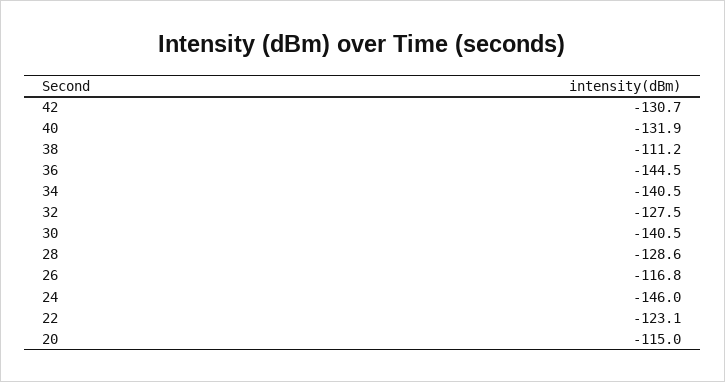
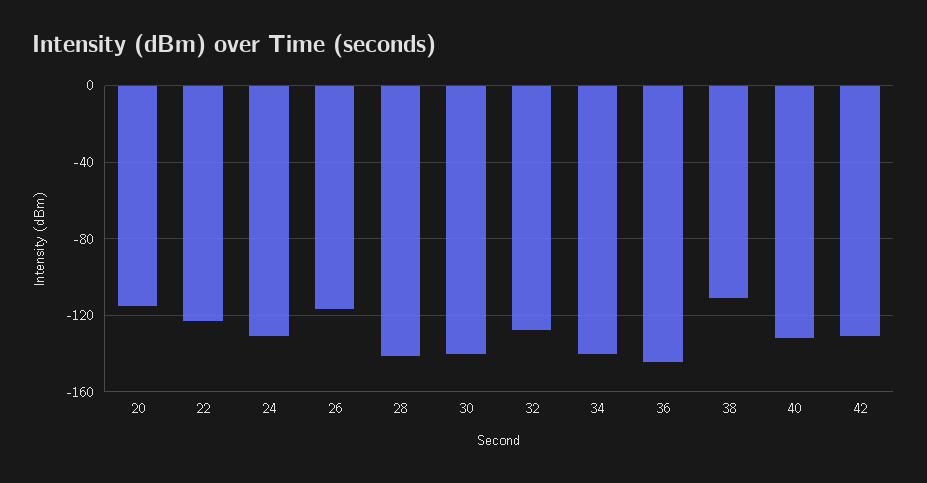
28: -128.6 -> -140
24: -146 -> -130

